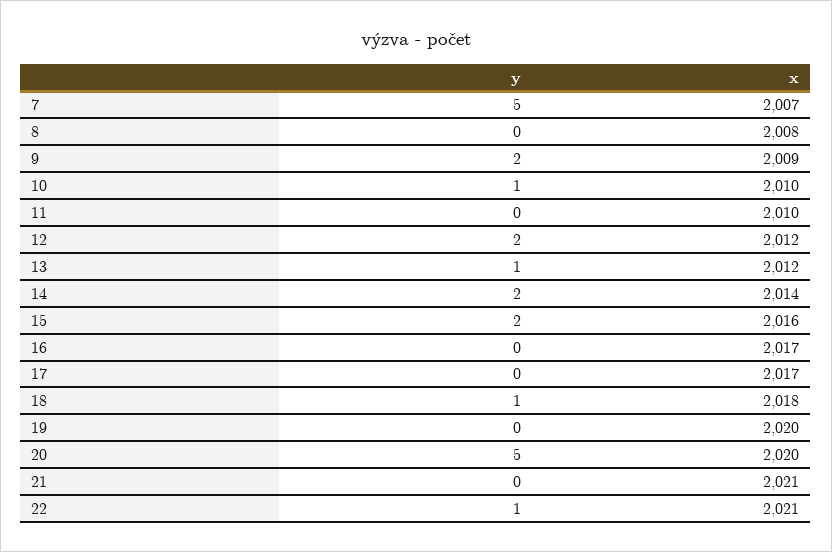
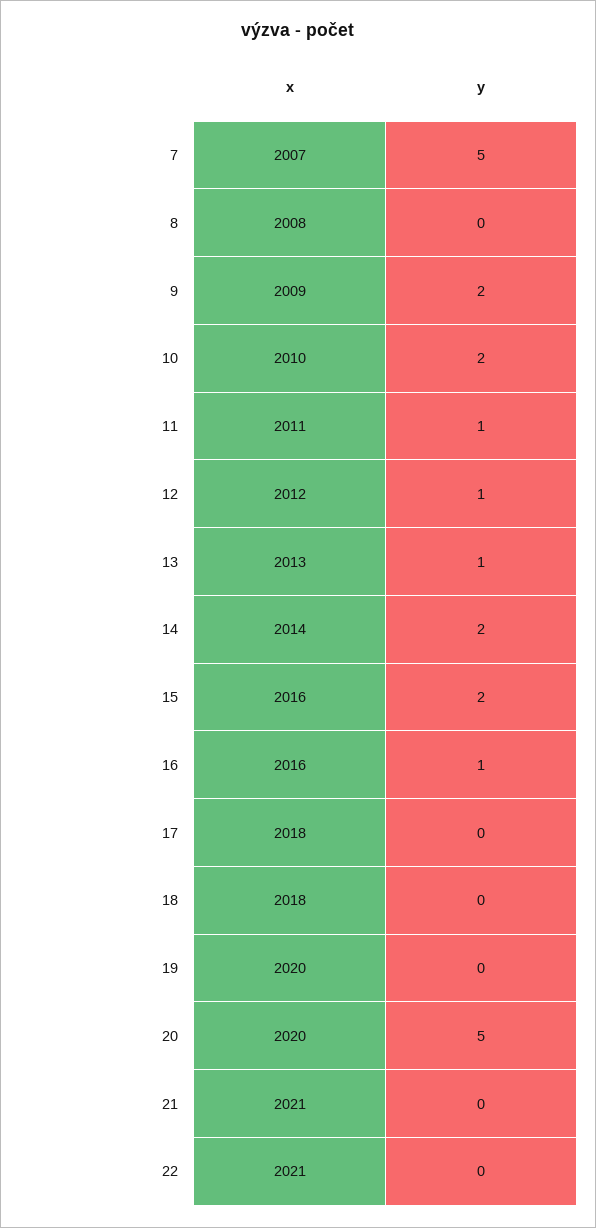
y, 10: 1 -> 2
y, 11: 0 -> 1
x, 11: 2010 -> 2011
y, 12: 2 -> 1
x, 13: 2012 -> 2013
y, 16: 0 -> 1
x, 16: 2017 -> 2016
x, 17: 2017 -> 2018
y, 18: 1 -> 0
y, 22: 1 -> 0

